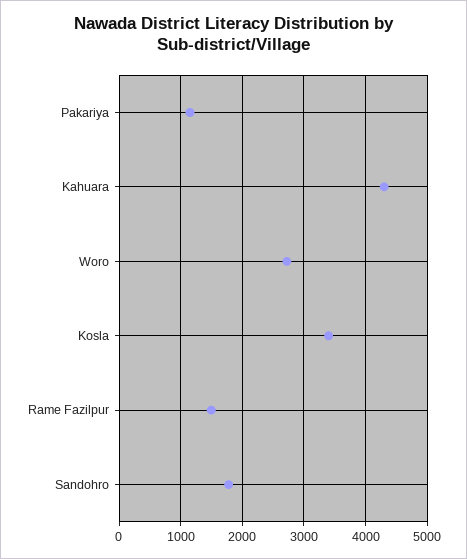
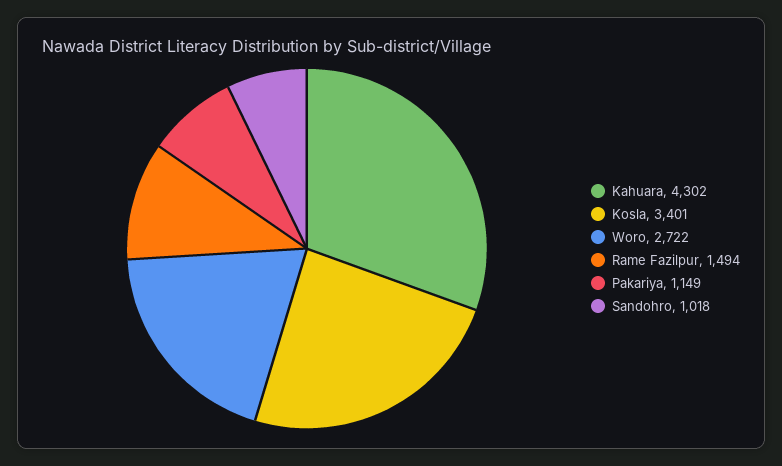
Sandohro: 1800 -> 1018

